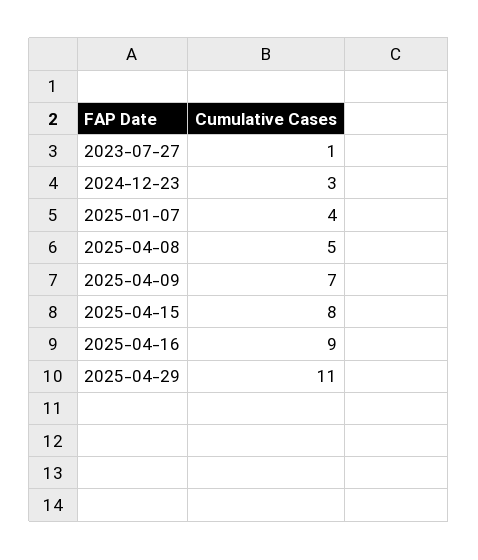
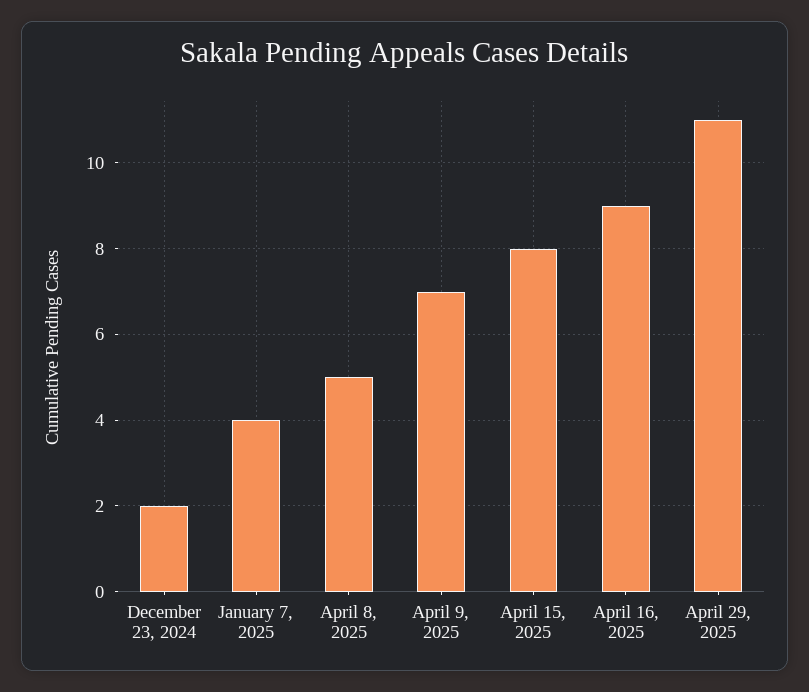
2023-07-27: 1 -> none
2024-12-23: 3 -> 2

